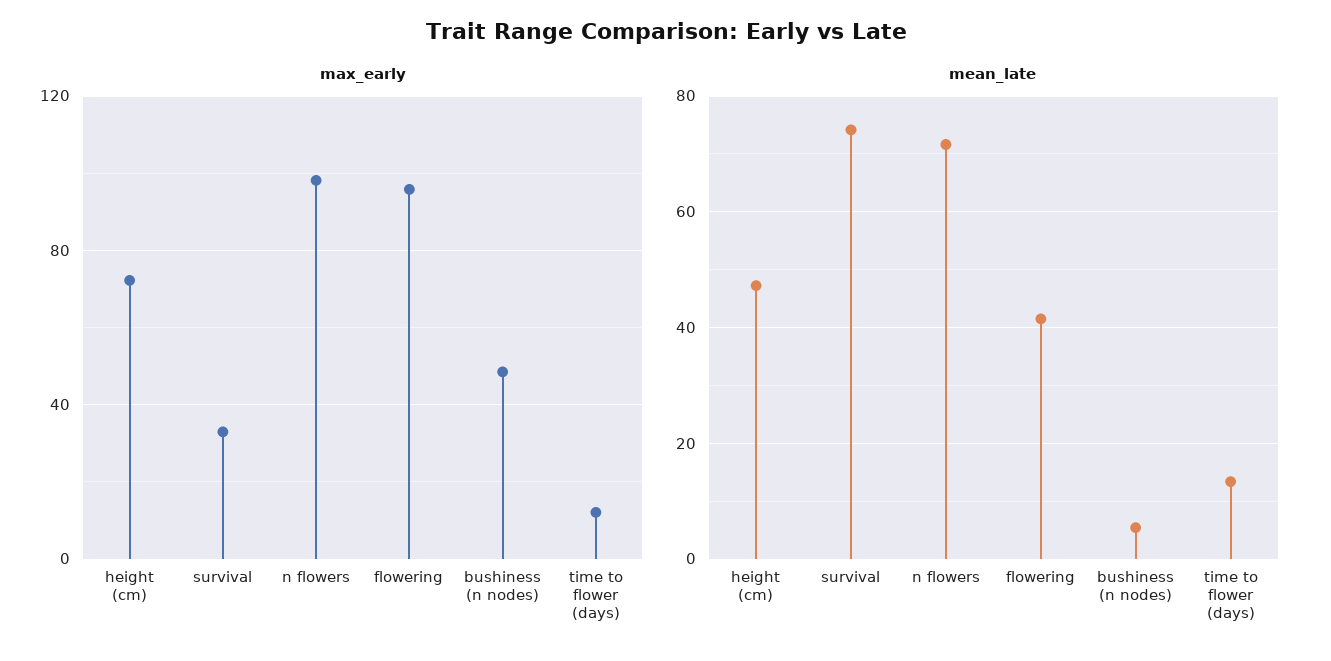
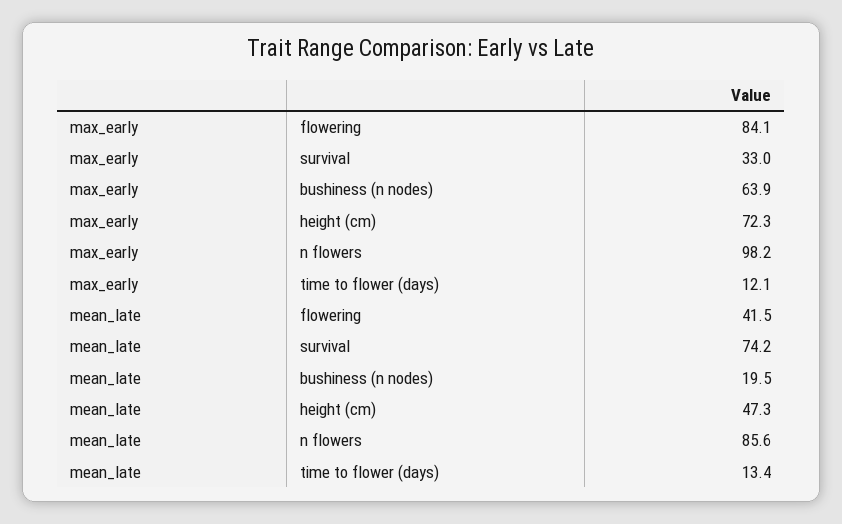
max_early, flowering: 95 -> 84.1
max_early, bushiness (n nodes): 50 -> 63.9
mean_late, n flowers: 72 -> 85.6
mean_late, bushiness (n nodes): 6 -> 19.5

